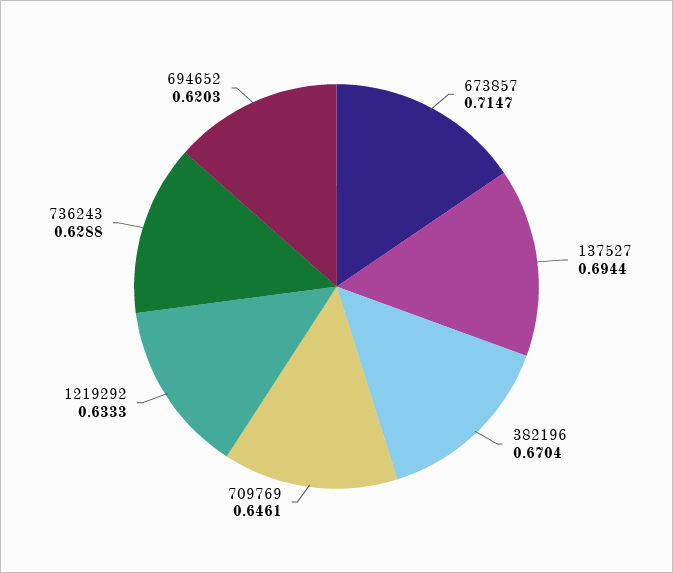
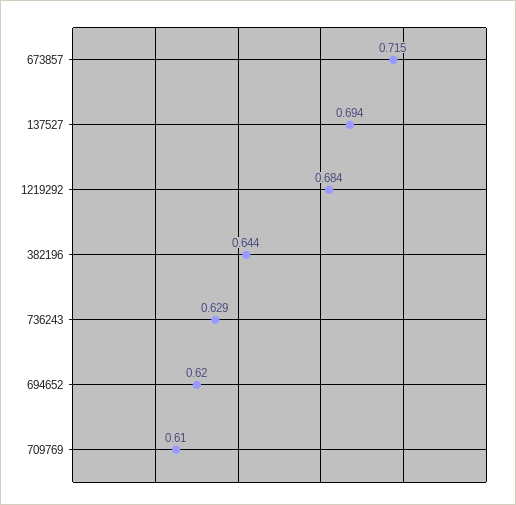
382196: 0.6704 -> 0.644
709769: 0.6461 -> 0.61
1219292: 0.6333 -> 0.684

